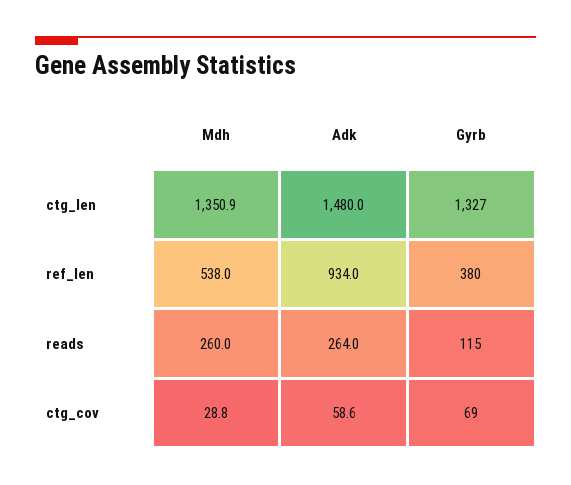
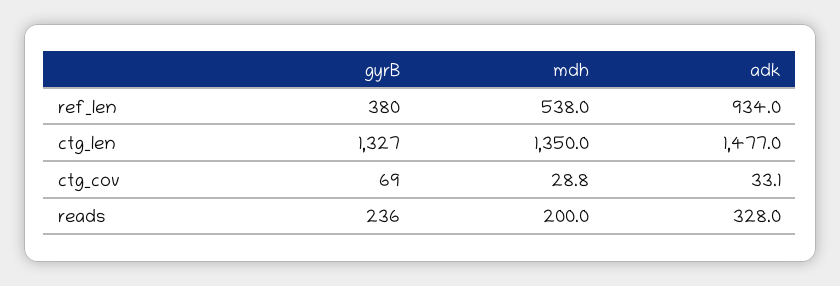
Mdh, ctg_len: 1350.9 -> 1350
Adk, ctg_len: 1480 -> 1477
Mdh, reads: 260 -> 200
Adk, reads: 264 -> 328
Gyrb, reads: 115 -> 236
Adk, ctg_cov: 58.6 -> 33.1

